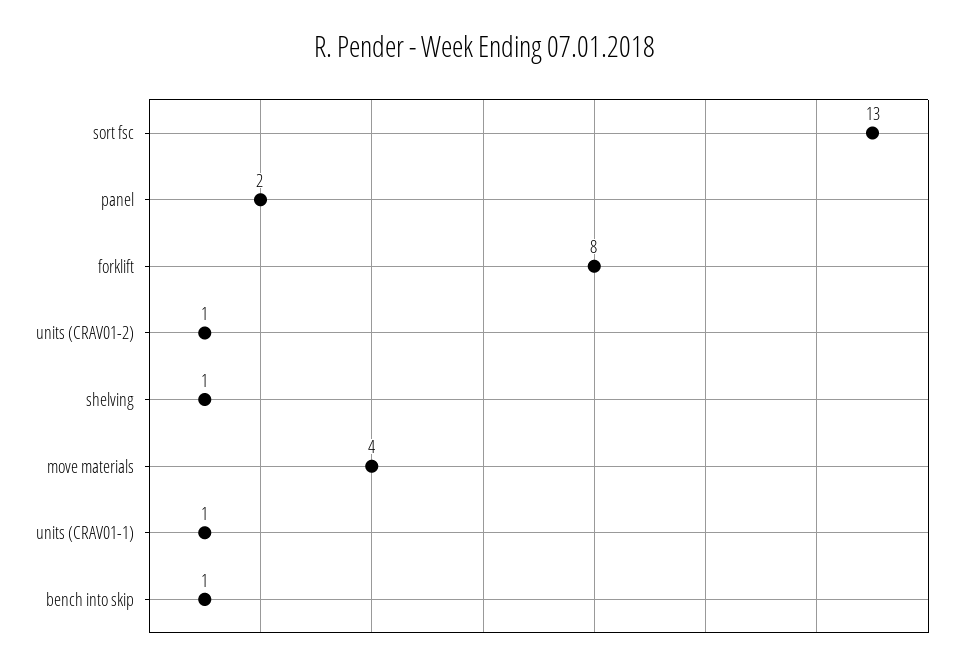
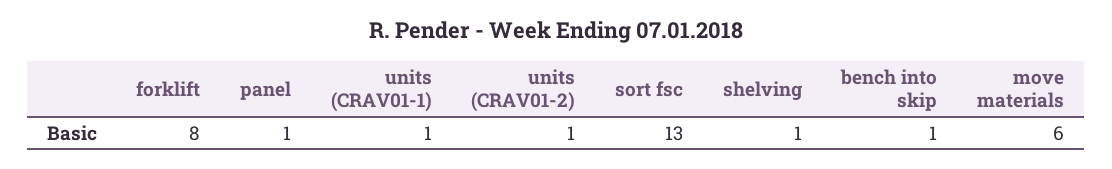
panel: 2 -> 1
move materials: 4 -> 6

